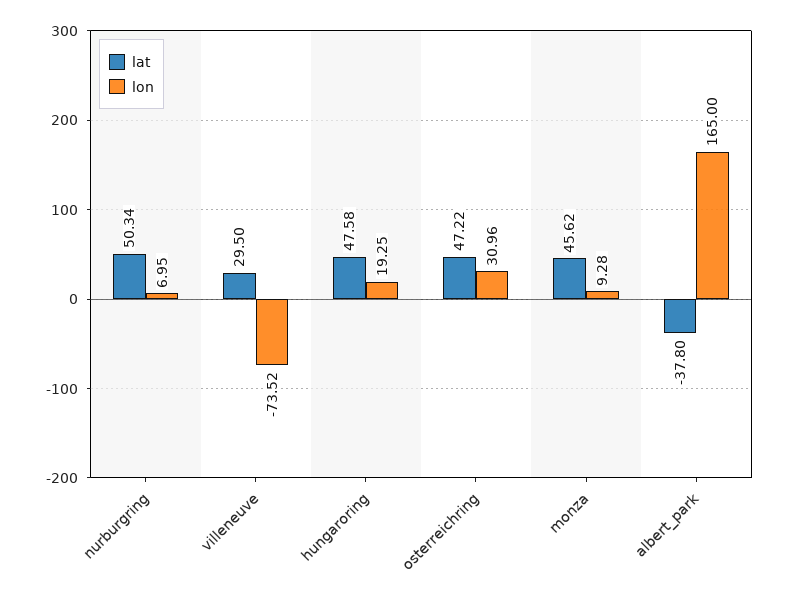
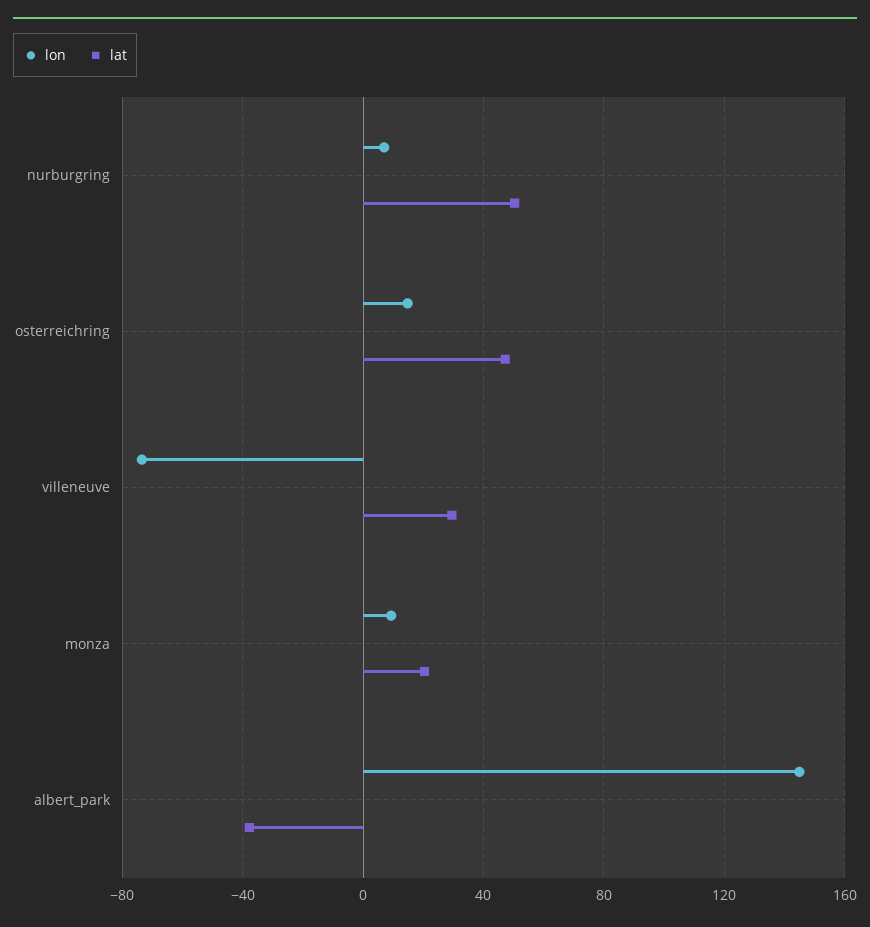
lat, hungaroring: 47.58 -> none
lon, hungaroring: 19.25 -> none
lon, osterreichring: 30.96 -> 15
lat, monza: 45.62 -> 20
lon, albert_park: 165 -> 145

